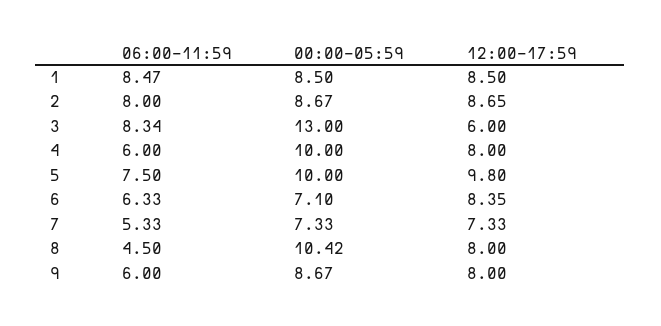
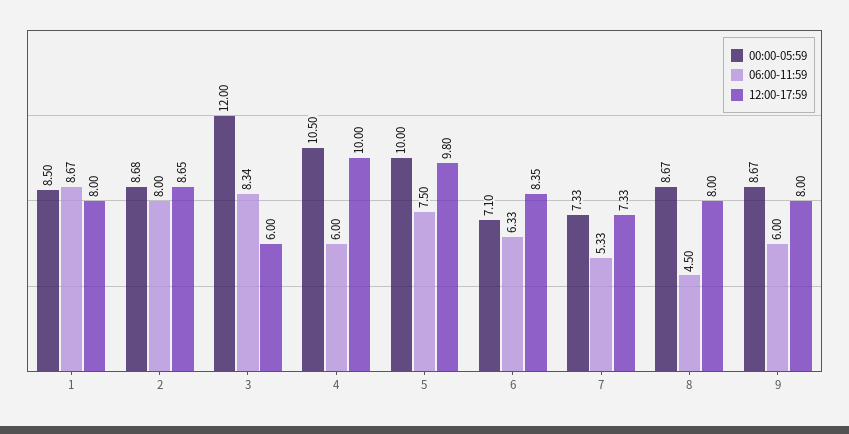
06:00-11:59, 1: 8.47 -> 8.67
12:00-17:59, 1: 8.5 -> 8
00:00-05:59, 2: 8.67 -> 8.68
00:00-05:59, 3: 13 -> 12
00:00-05:59, 4: 10 -> 10.5
12:00-17:59, 4: 8 -> 10
00:00-05:59, 8: 10.42 -> 8.67

